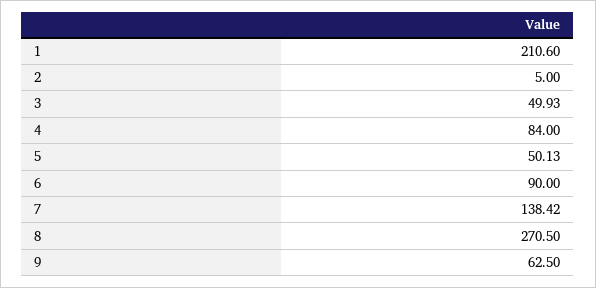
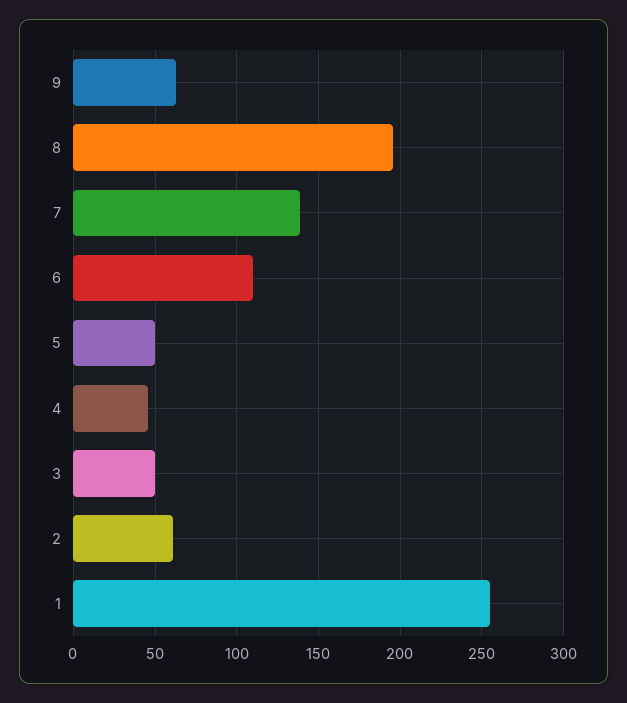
1: 210.6 -> 255
2: 5 -> 60
4: 84 -> 45
6: 90 -> 110
8: 270.5 -> 195

